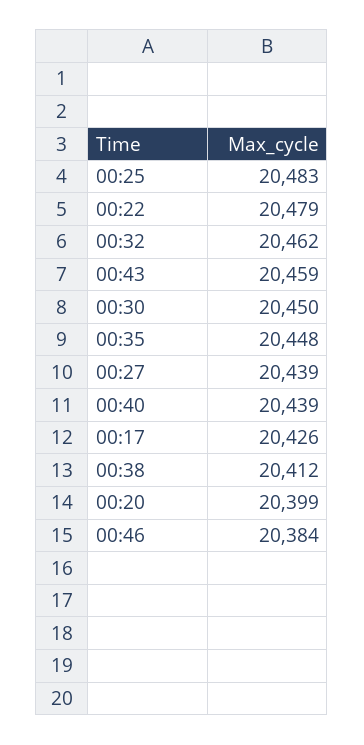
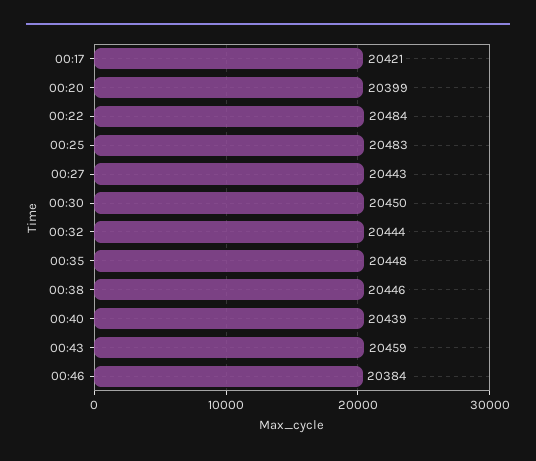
00:22: 20479 -> 20484
00:32: 20462 -> 20444
00:27: 20439 -> 20443
00:17: 20426 -> 20421
00:38: 20412 -> 20446

